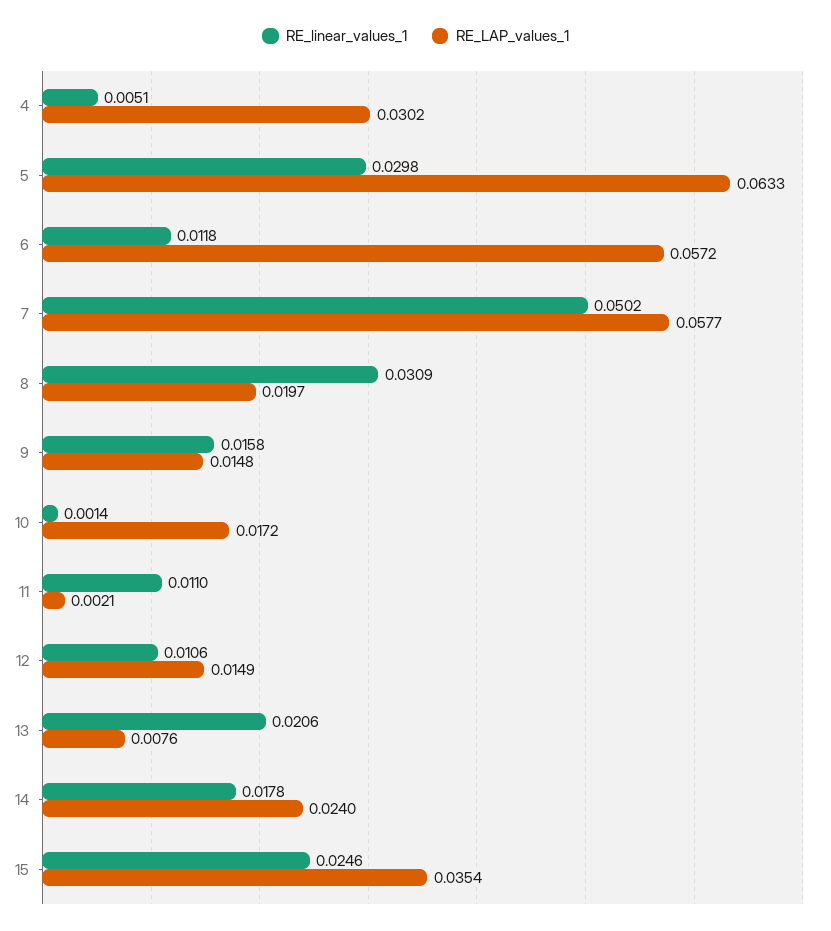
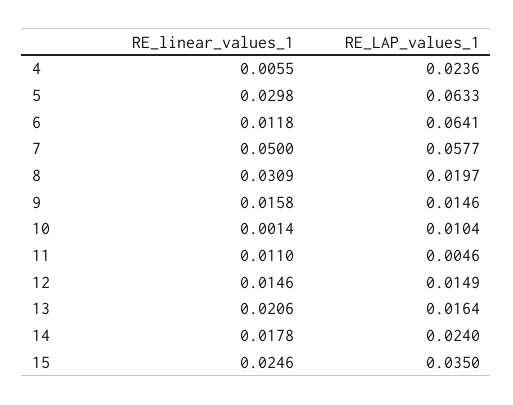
RE_linear_values_1, 4: 0.0051 -> 0.0055
RE_LAP_values_1, 4: 0.0302 -> 0.0236
RE_LAP_values_1, 6: 0.0572 -> 0.0641
RE_linear_values_1, 7: 0.0502 -> 0.05
RE_LAP_values_1, 9: 0.0148 -> 0.0146
RE_LAP_values_1, 10: 0.0172 -> 0.0104
RE_LAP_values_1, 11: 0.0021 -> 0.0046
RE_linear_values_1, 12: 0.0106 -> 0.0146
RE_LAP_values_1, 13: 0.0076 -> 0.0164
RE_LAP_values_1, 15: 0.0354 -> 0.035

